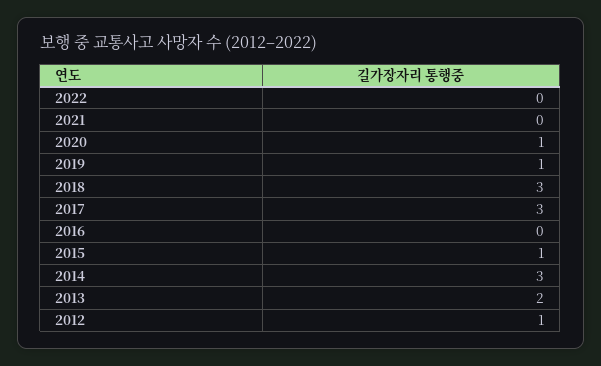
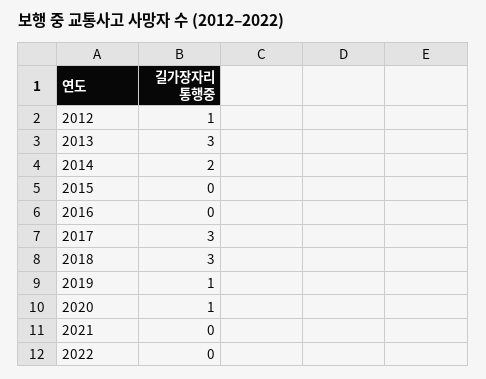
2015: 1 -> 0
2014: 3 -> 2
2013: 2 -> 3

